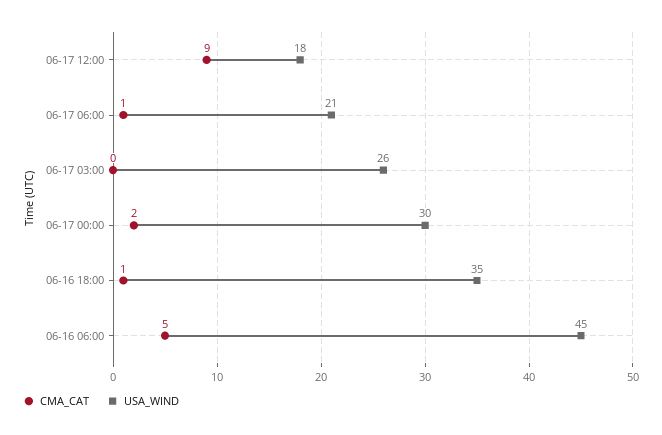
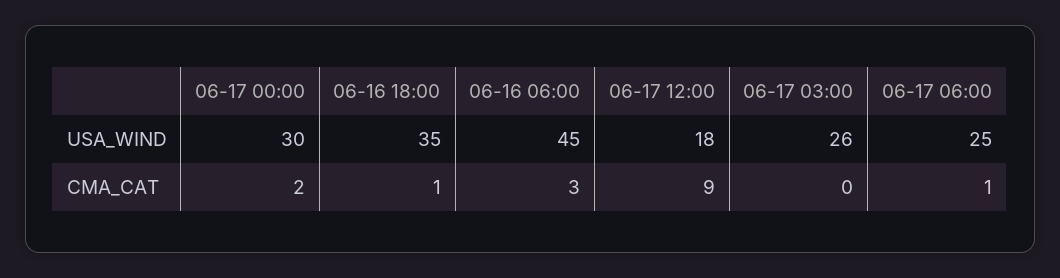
USA_WIND, 06-17 06:00: 21 -> 25
CMA_CAT, 06-16 06:00: 5 -> 3

